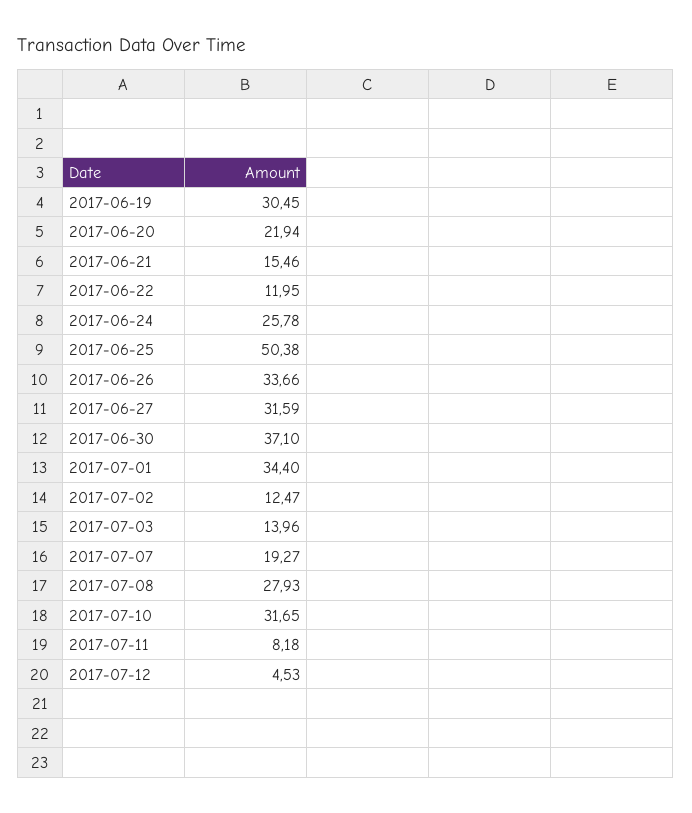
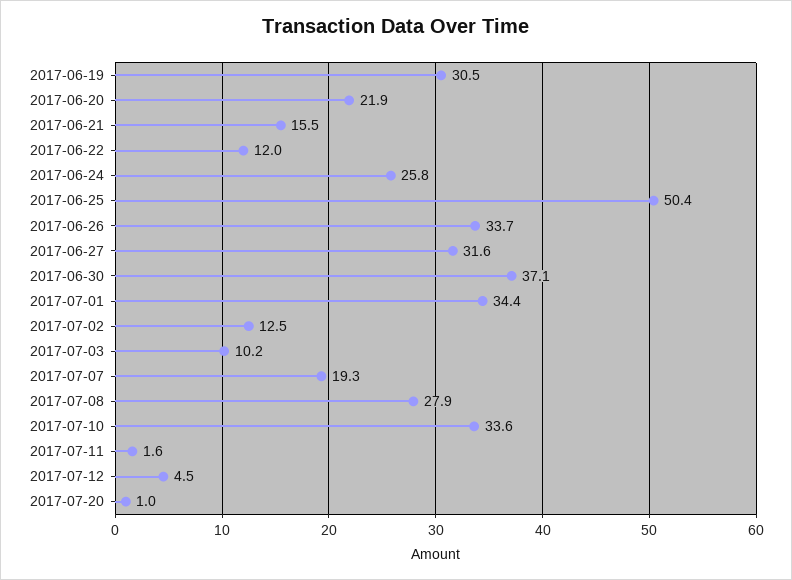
2017-07-03: 13.96 -> 10.2
2017-07-10: 31.65 -> 33.6
2017-07-11: 8.18 -> 1.6
2017-07-20: none -> 1

